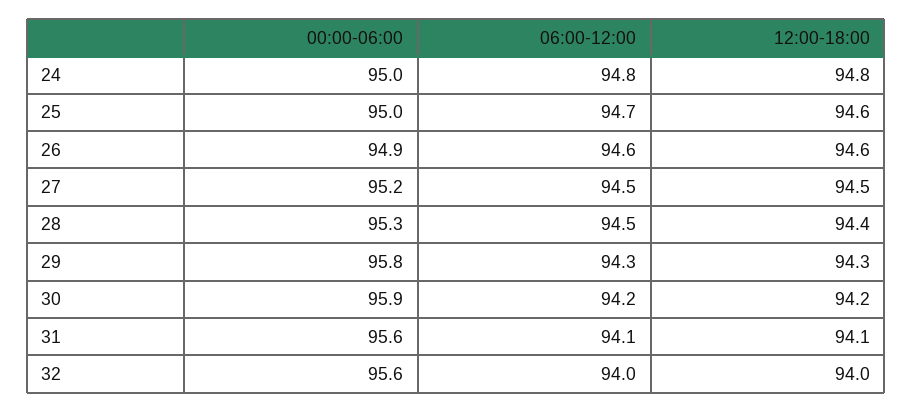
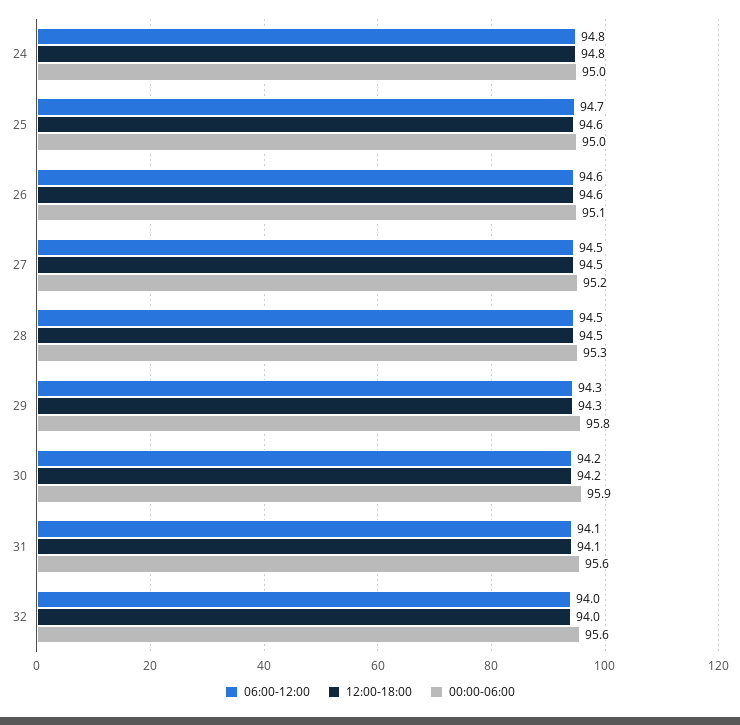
00:00-06:00, 26: 94.9 -> 95.1
12:00-18:00, 28: 94.4 -> 94.5

